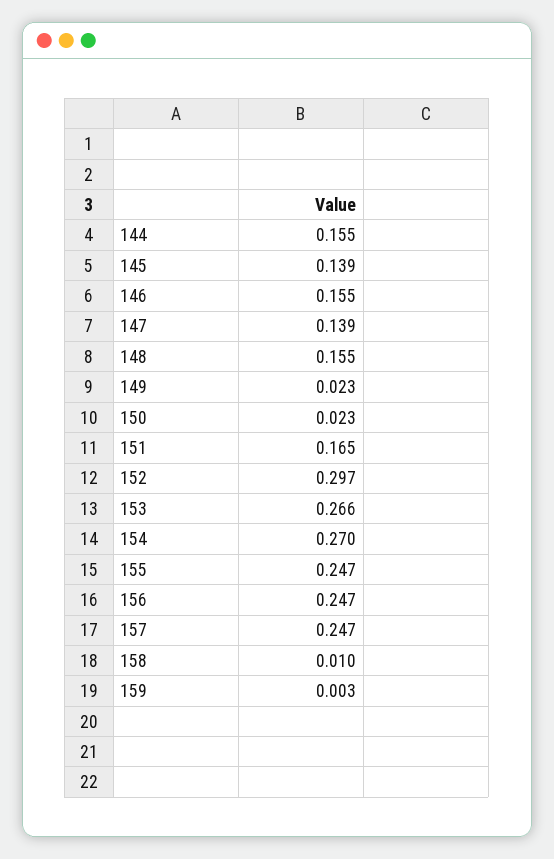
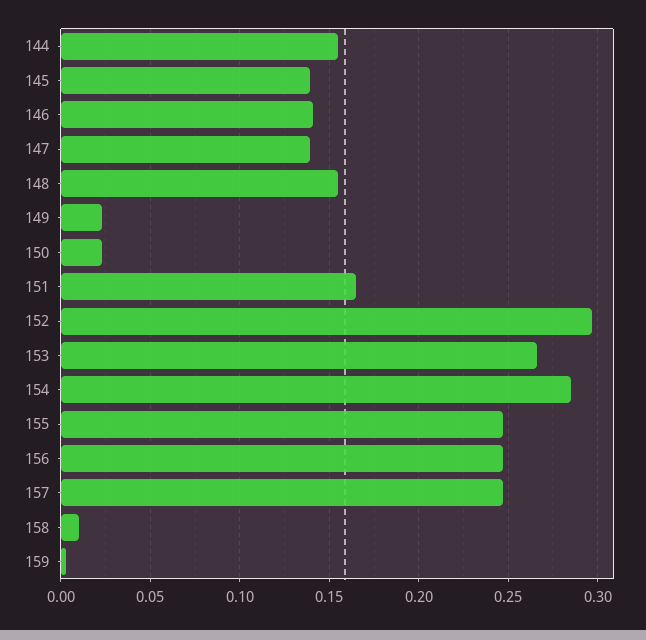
146: 0.155 -> 0.14
154: 0.27 -> 0.285

